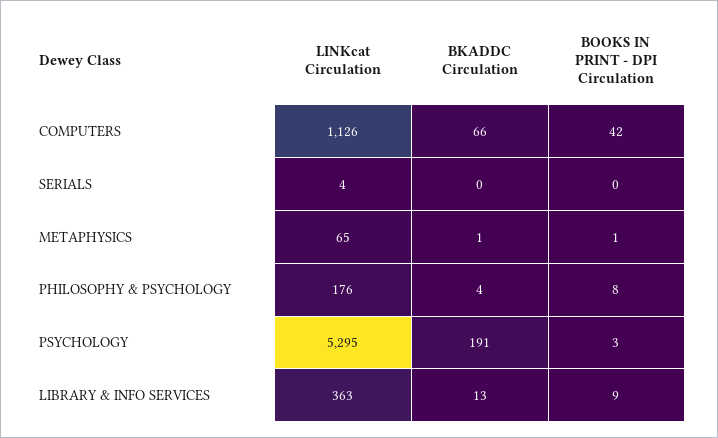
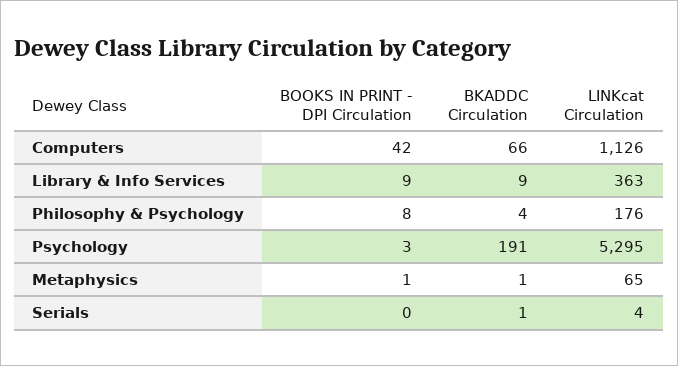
BKADDC Circulation, SERIALS: 0 -> 1
BKADDC Circulation, LIBRARY & INFO SERVICES: 13 -> 9

